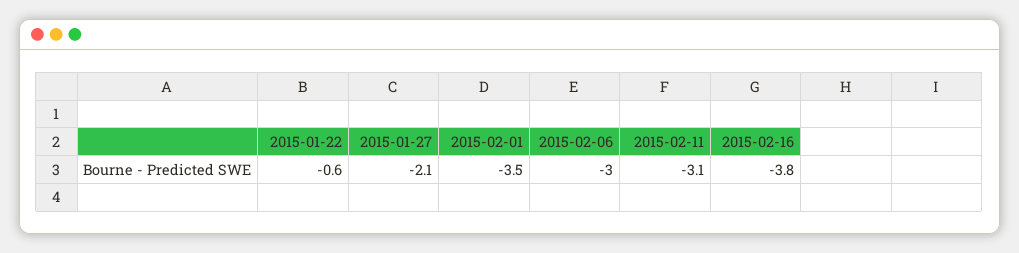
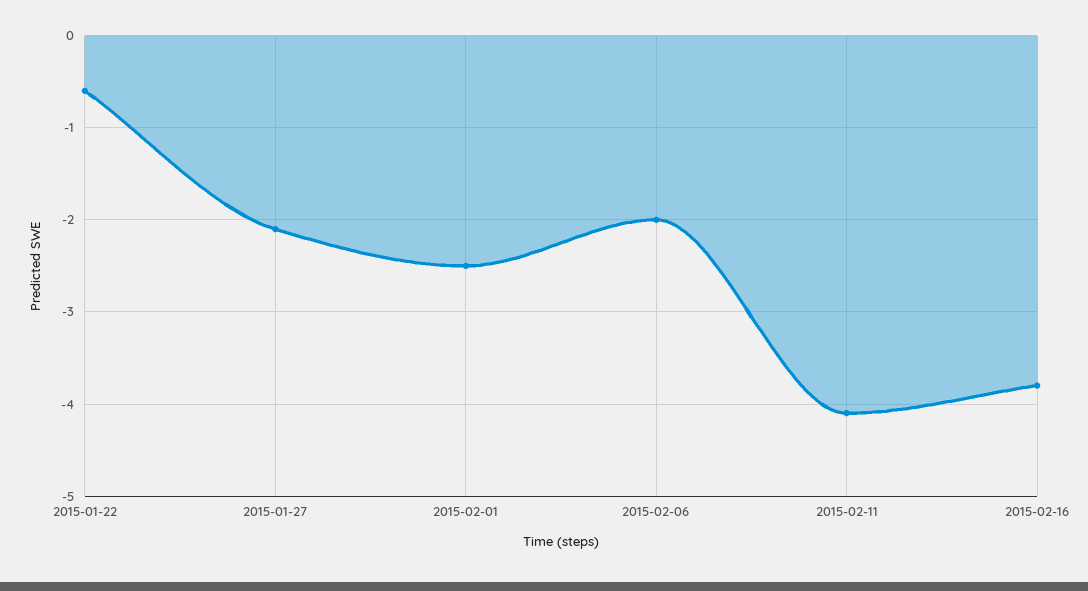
2015-02-01: -3.5 -> -2.5
2015-02-06: -3 -> -2
2015-02-11: -3.1 -> -4.1

